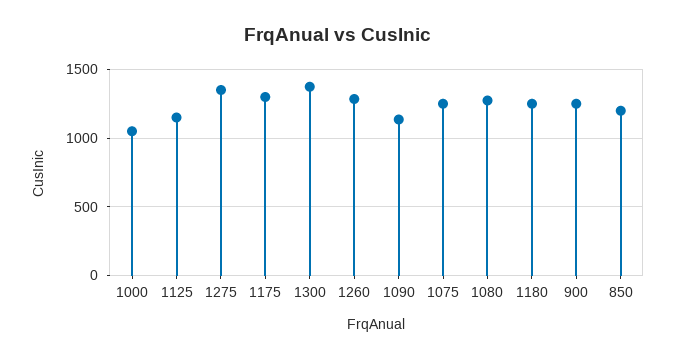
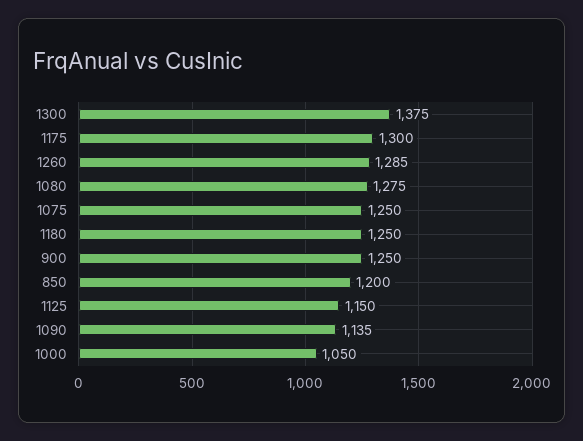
1275: 1350 -> none

